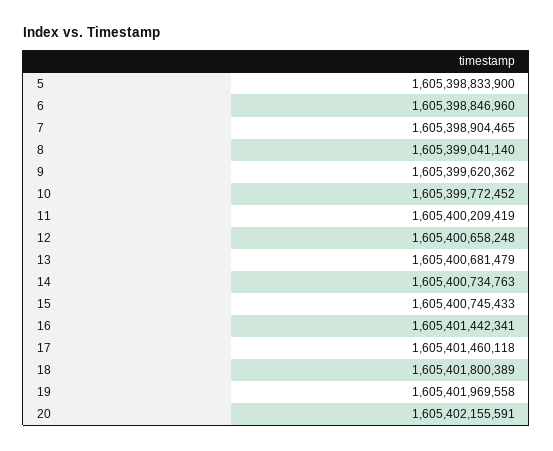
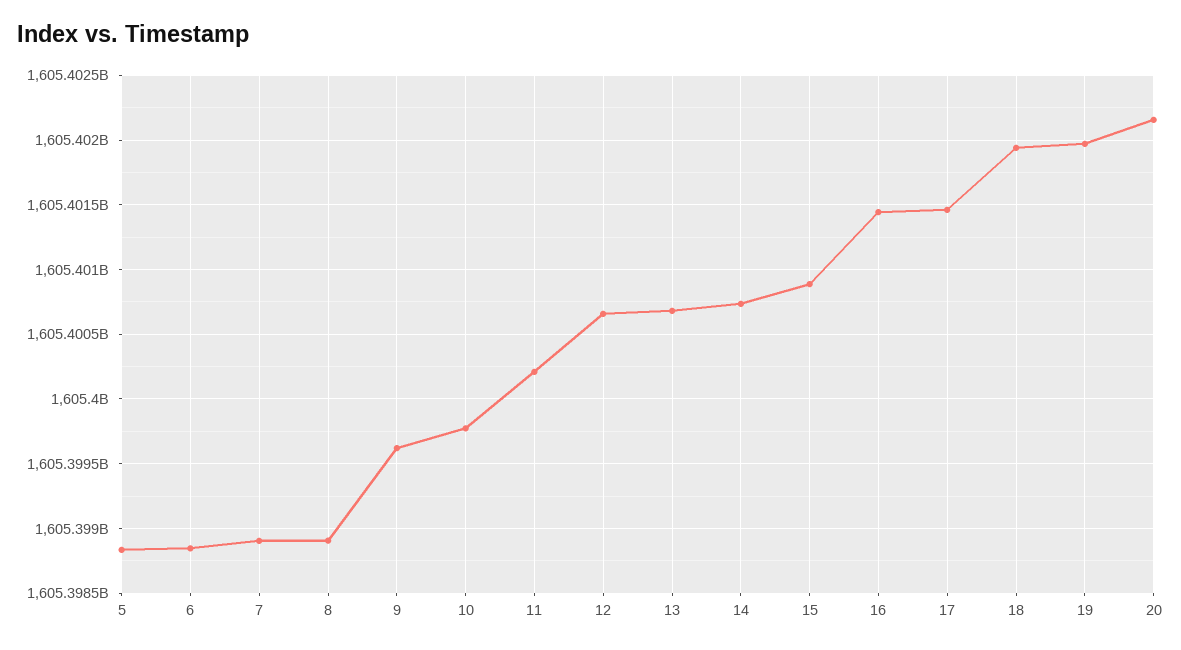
8: 1605399041140 -> 1605398900000
15: 1605400745433 -> 1605400900000
18: 1605401800389 -> 1605401950000

